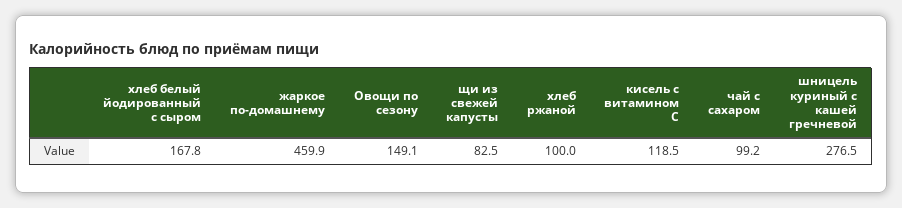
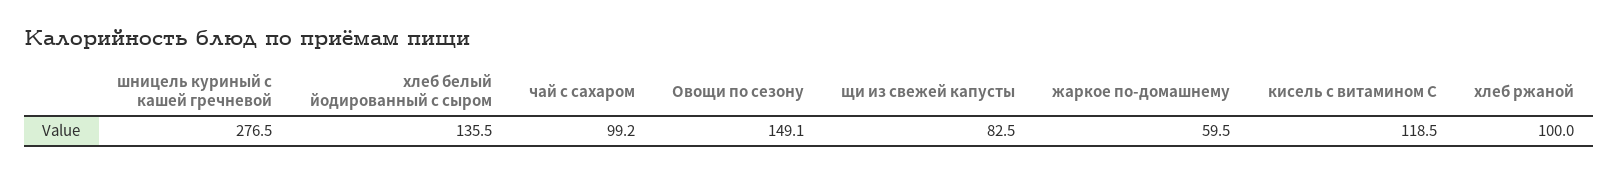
хлеб белый йодированный с сыром: 167.8 -> 135.5
жаркое по-домашнему: 459.9 -> 59.5

